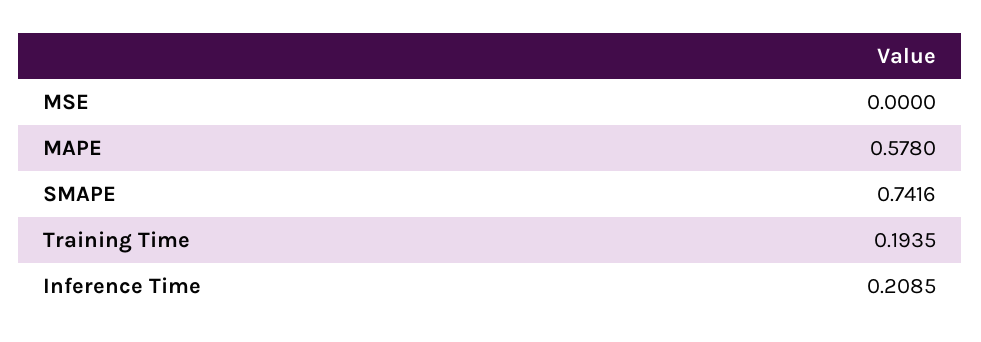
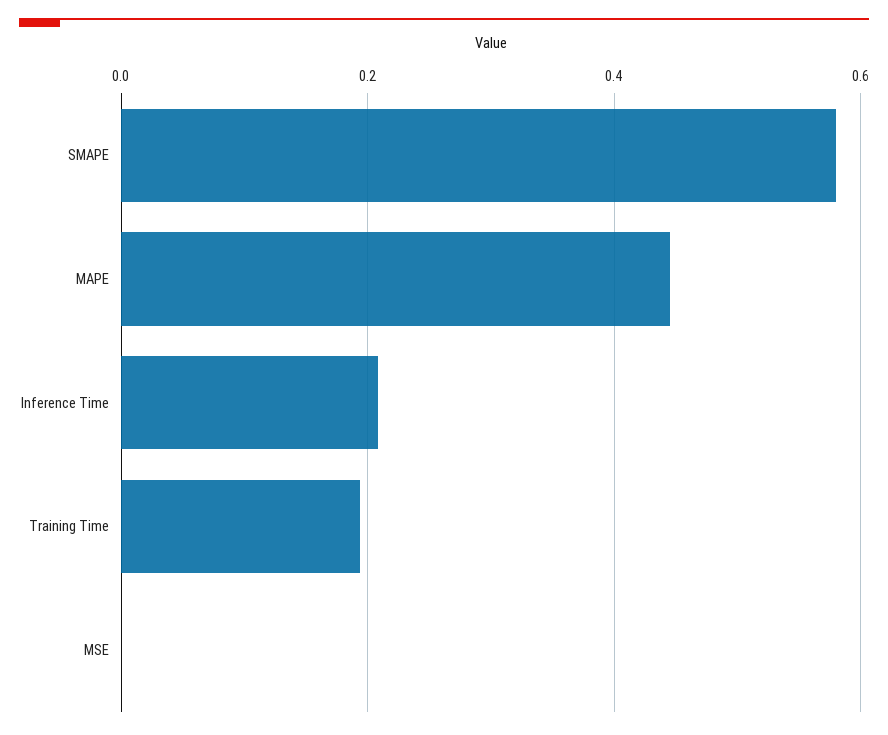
MAPE: 0.578 -> 0.44
SMAPE: 0.7416 -> 0.58

